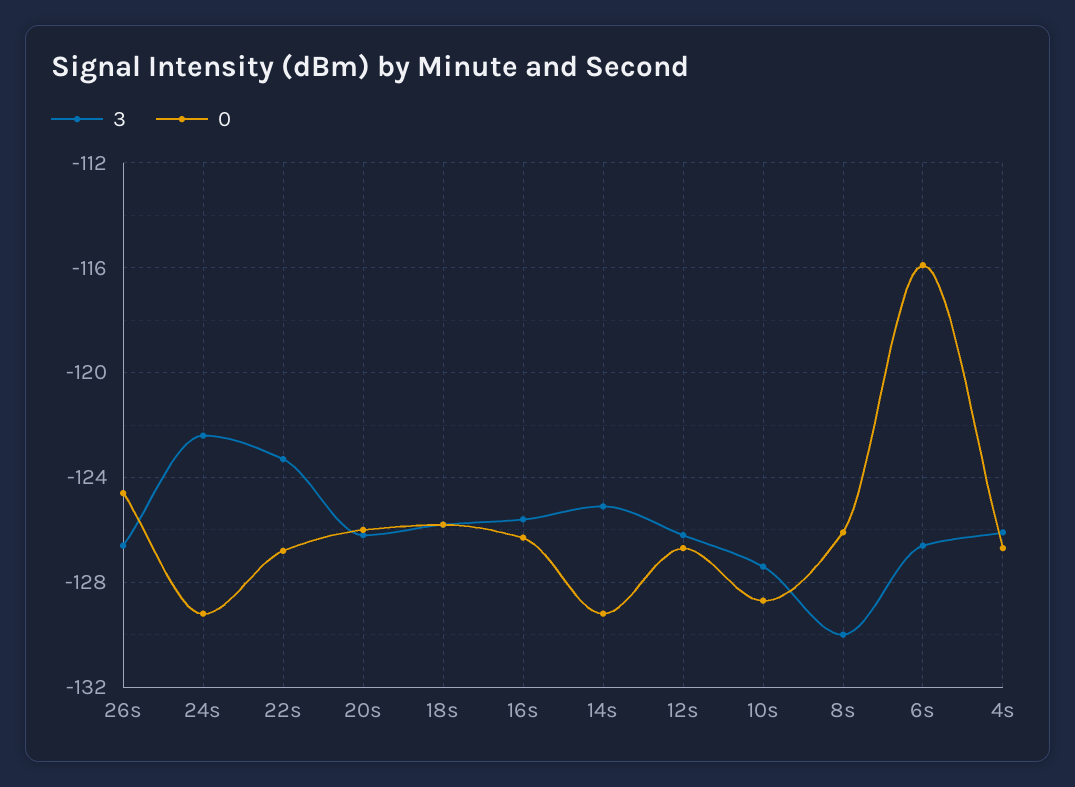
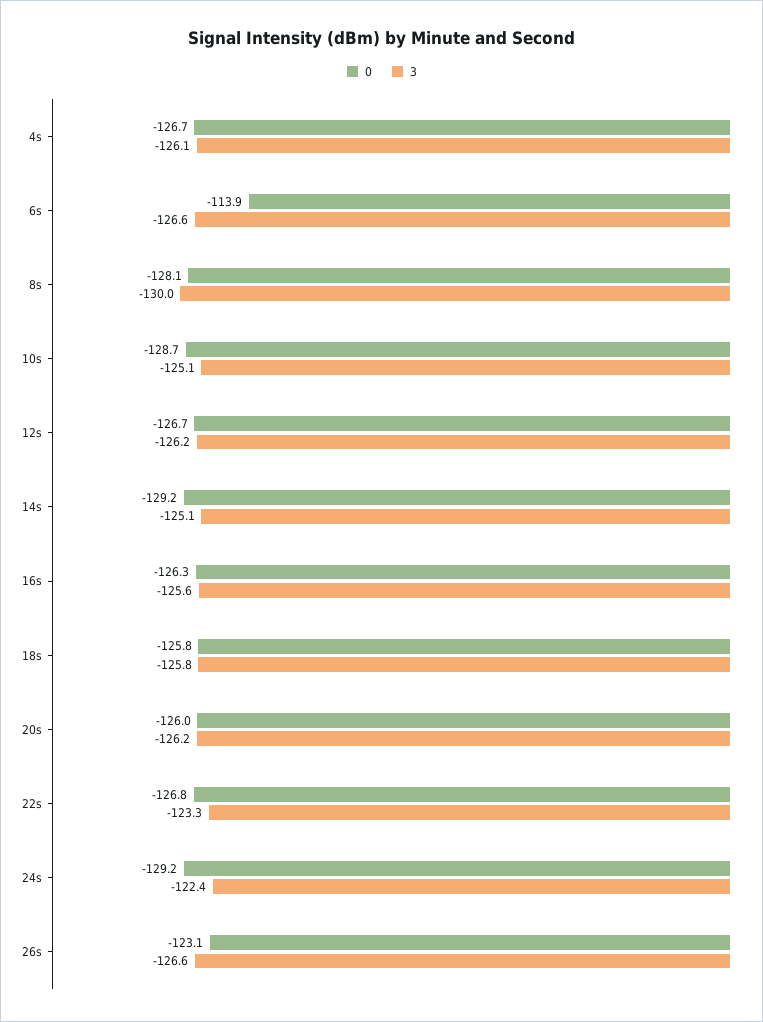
0, 26s: -124.5 -> -123.1
3, 10s: -127.5 -> -125.1
0, 8s: -126 -> -128.1
0, 6s: -116 -> -113.9

